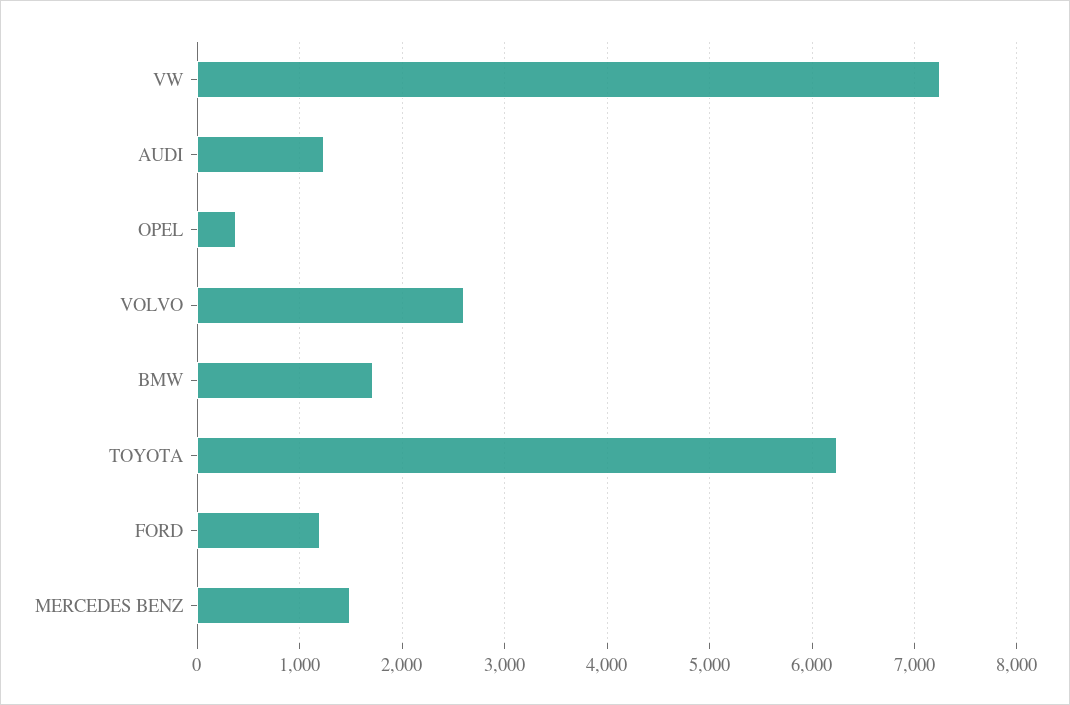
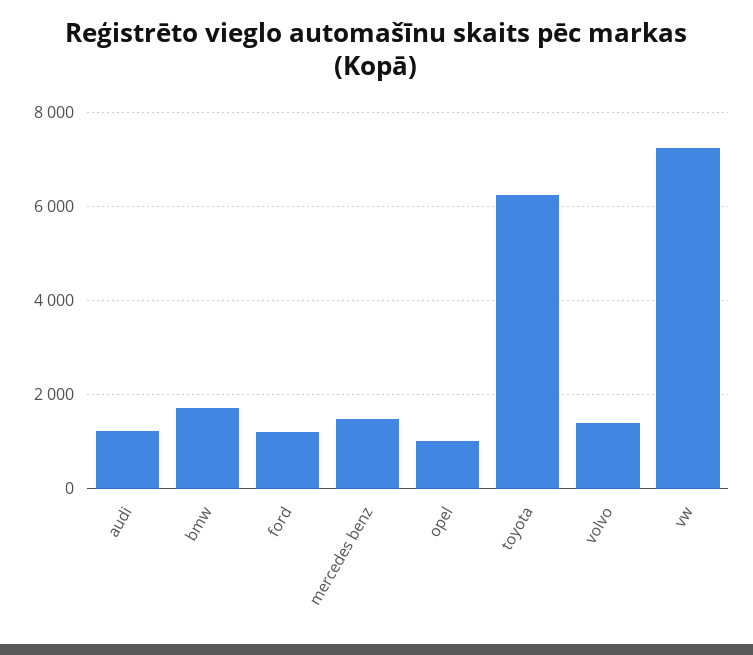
OPEL: 400 -> 1000
VOLVO: 2600 -> 1400

